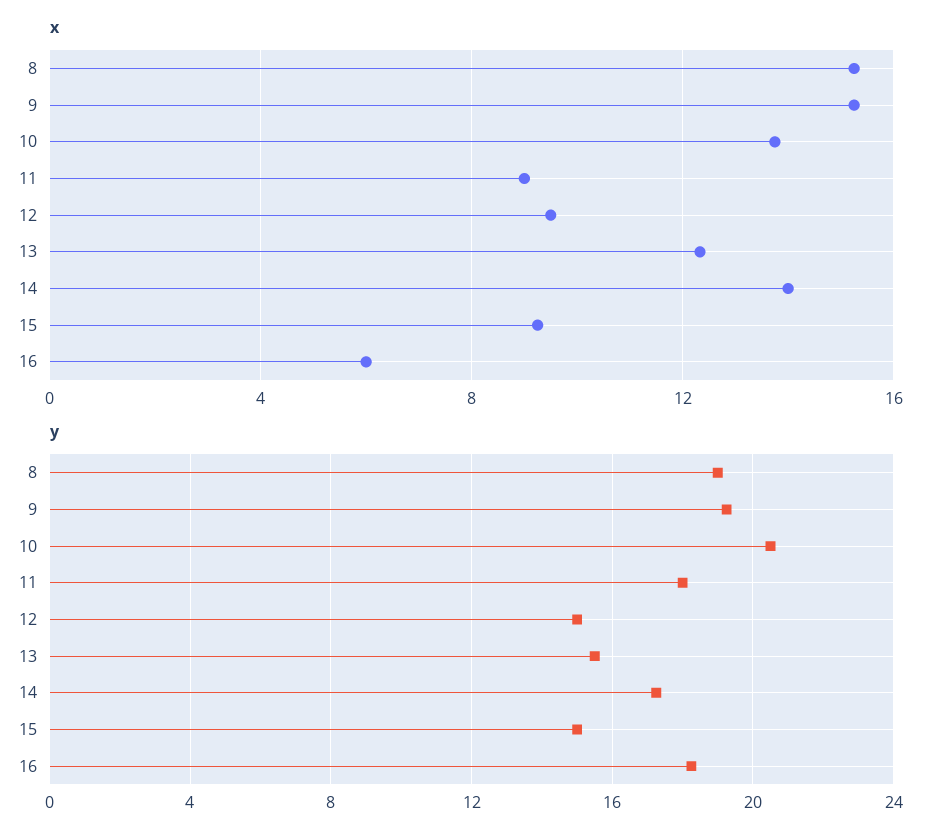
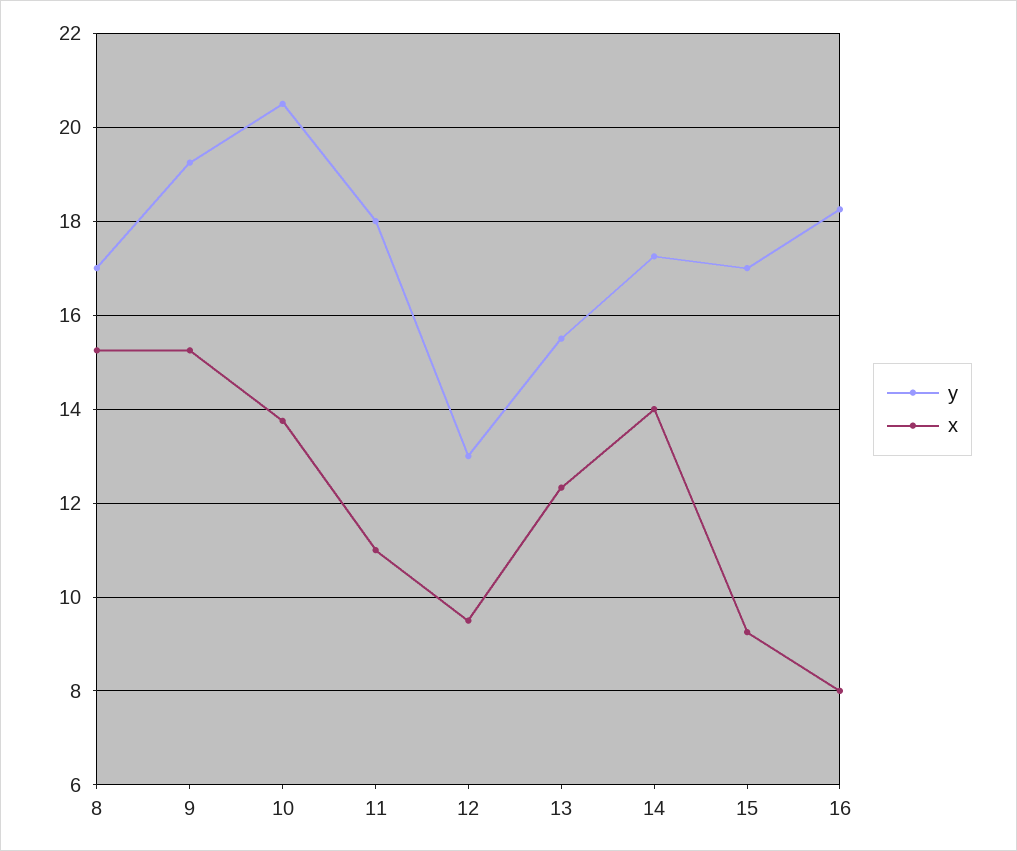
x, 11: 9 -> 11
x, 16: 6 -> 8
y, 8: 19 -> 17
y, 12: 15 -> 13
y, 15: 15 -> 17

